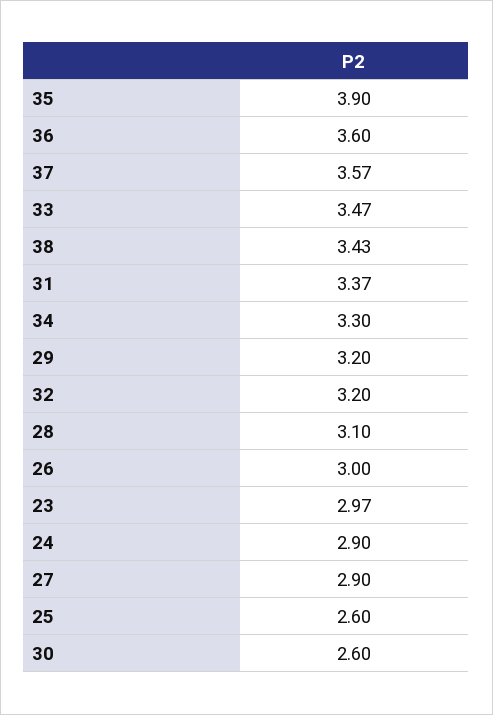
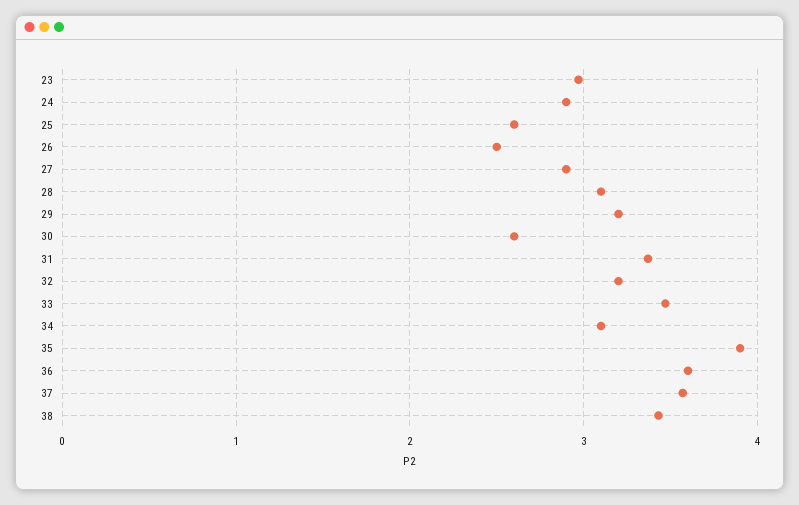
34: 3.3 -> 3.1
26: 3 -> 2.5

